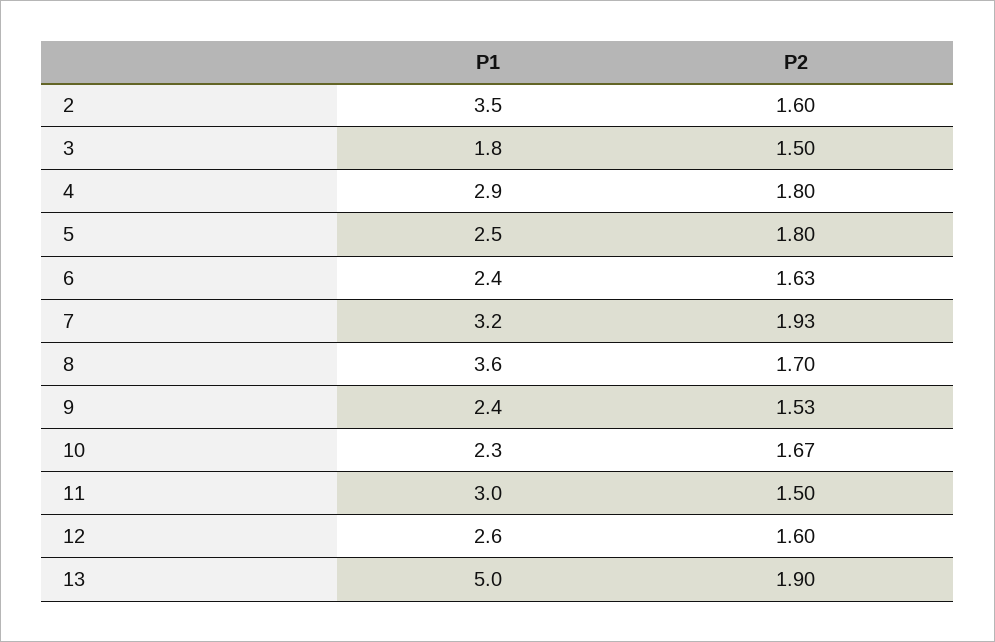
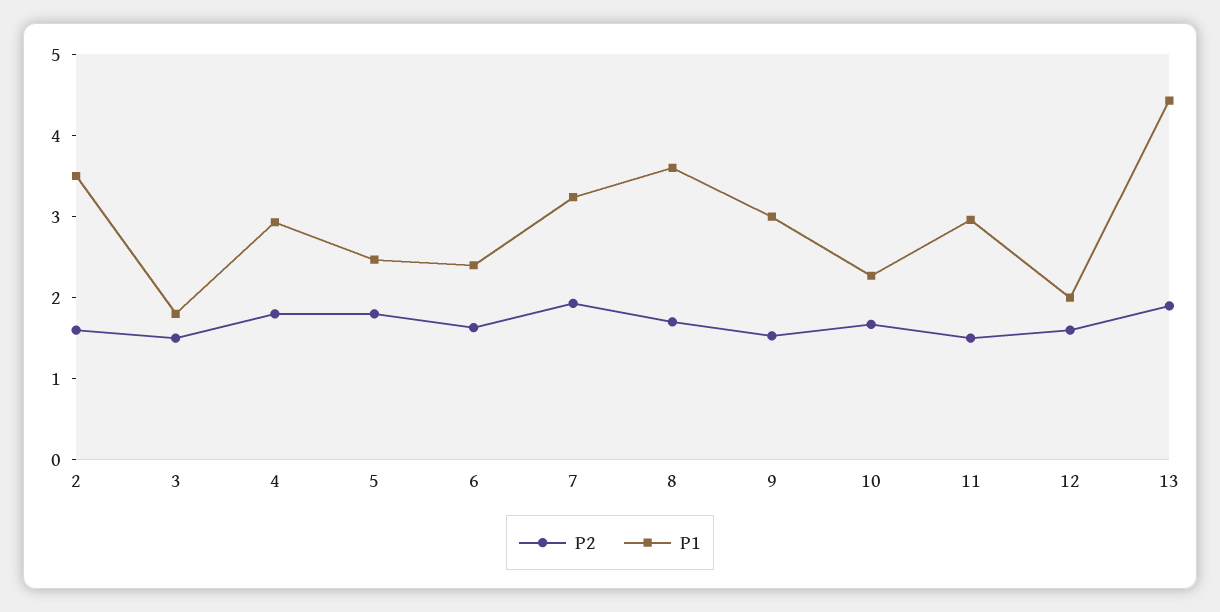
P1, 9: 2.4 -> 3
P1, 12: 2.6 -> 2
P1, 13: 5 -> 4.4

